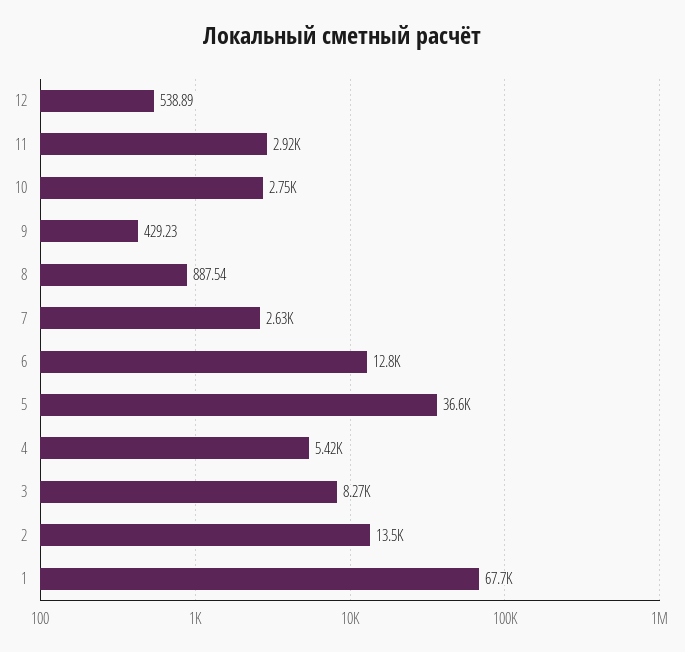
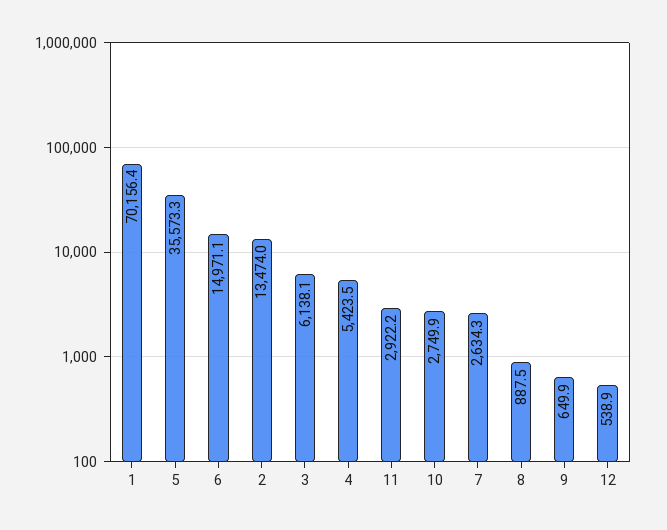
9: 429.23 -> 649.9
6: 12800 -> 14971.1
5: 36600 -> 35573.3
3: 8270 -> 6138.1
1: 67700 -> 70156.4

